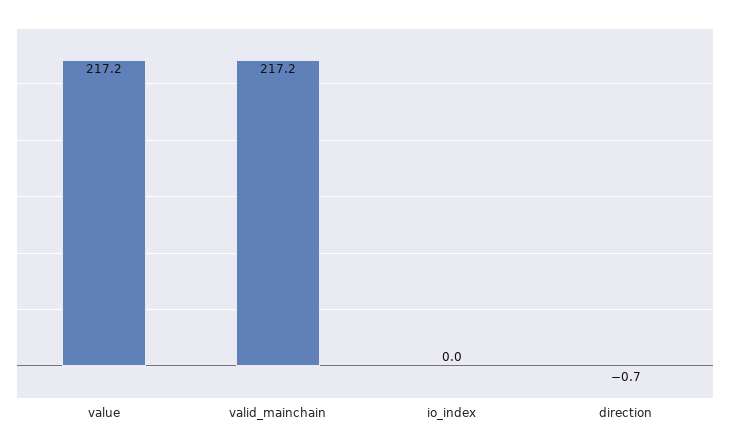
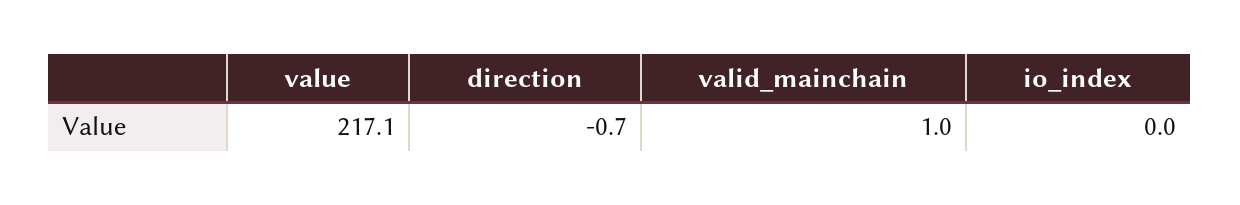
value: 217.2 -> 217.1
valid_mainchain: 217.2 -> 1

